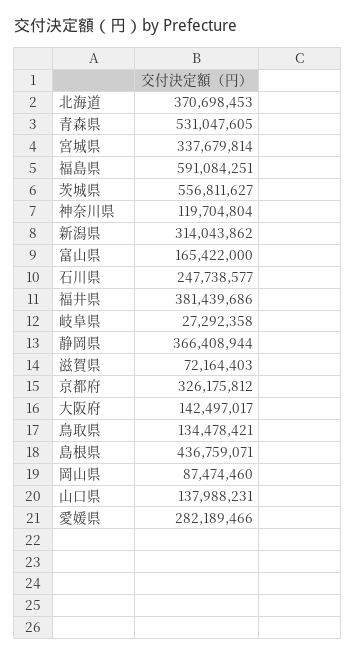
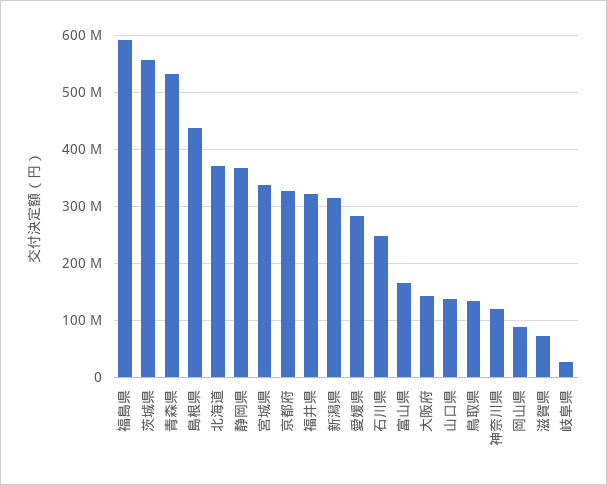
福井県: 381439686 -> 320000000

